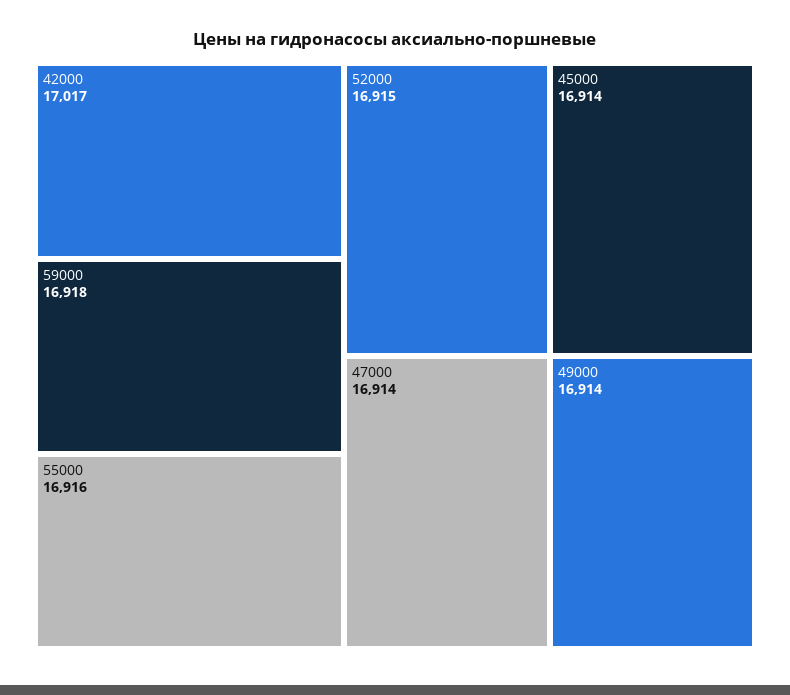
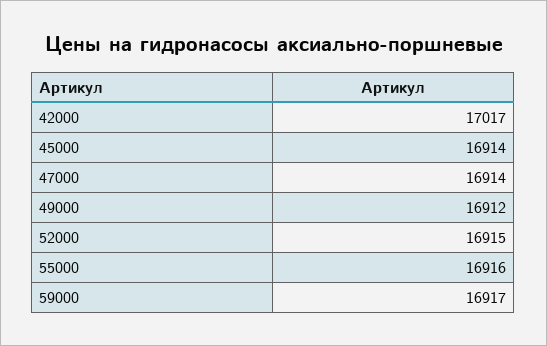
59000: 16918 -> 16917
49000: 16914 -> 16912

